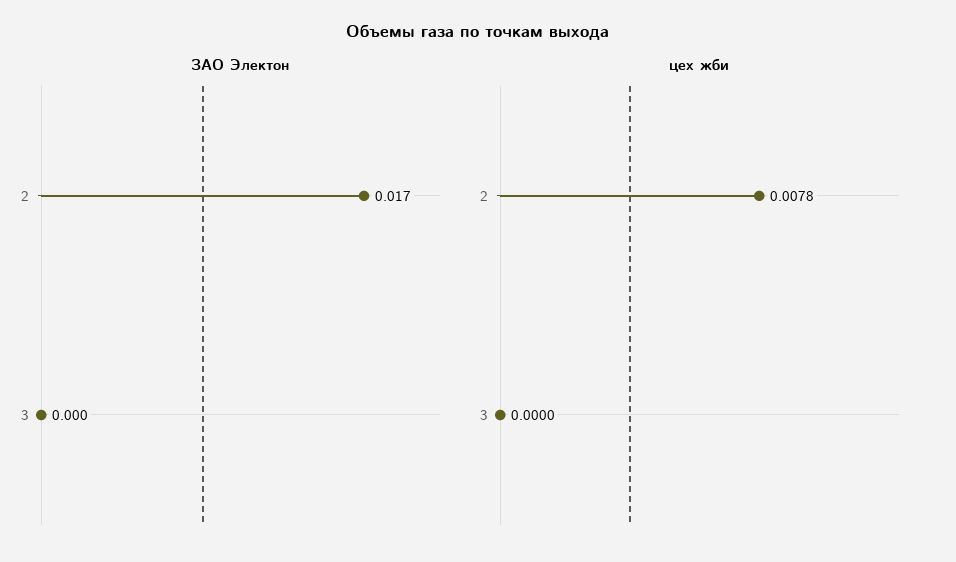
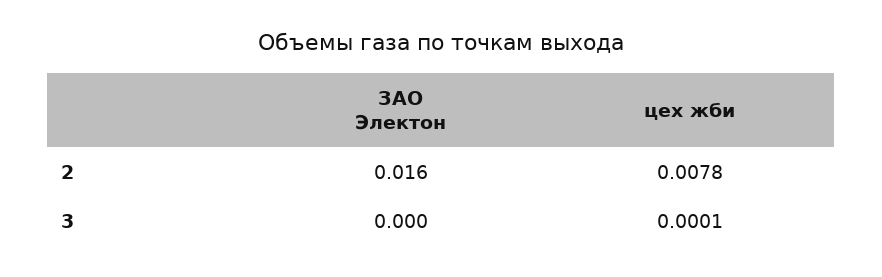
ЗАО Электон, 2: 0.017 -> 0.016
цех жби, 3: 0 -> 0.0001

